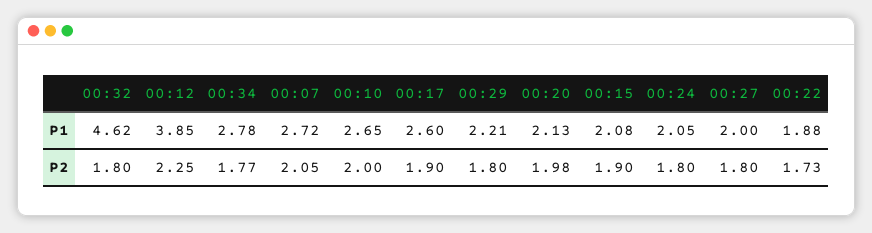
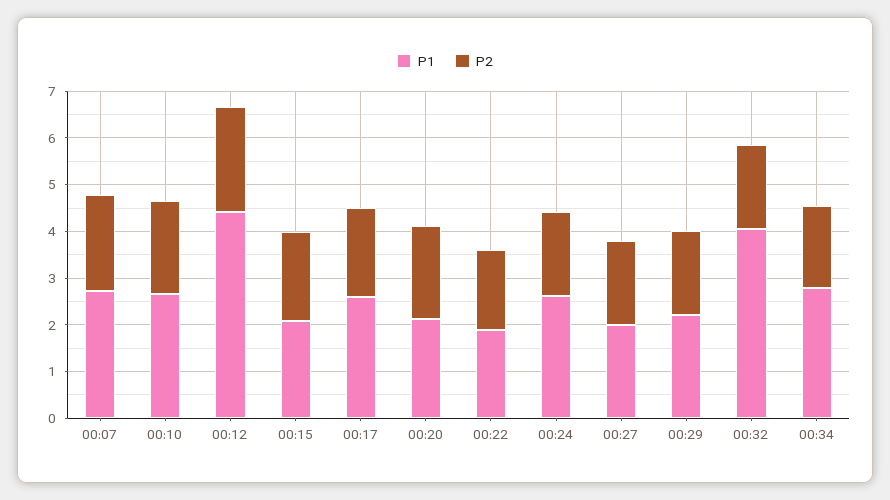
P1, 00:32: 4.62 -> 4
P1, 00:12: 3.85 -> 4.4
P1, 00:24: 2.05 -> 2.6

